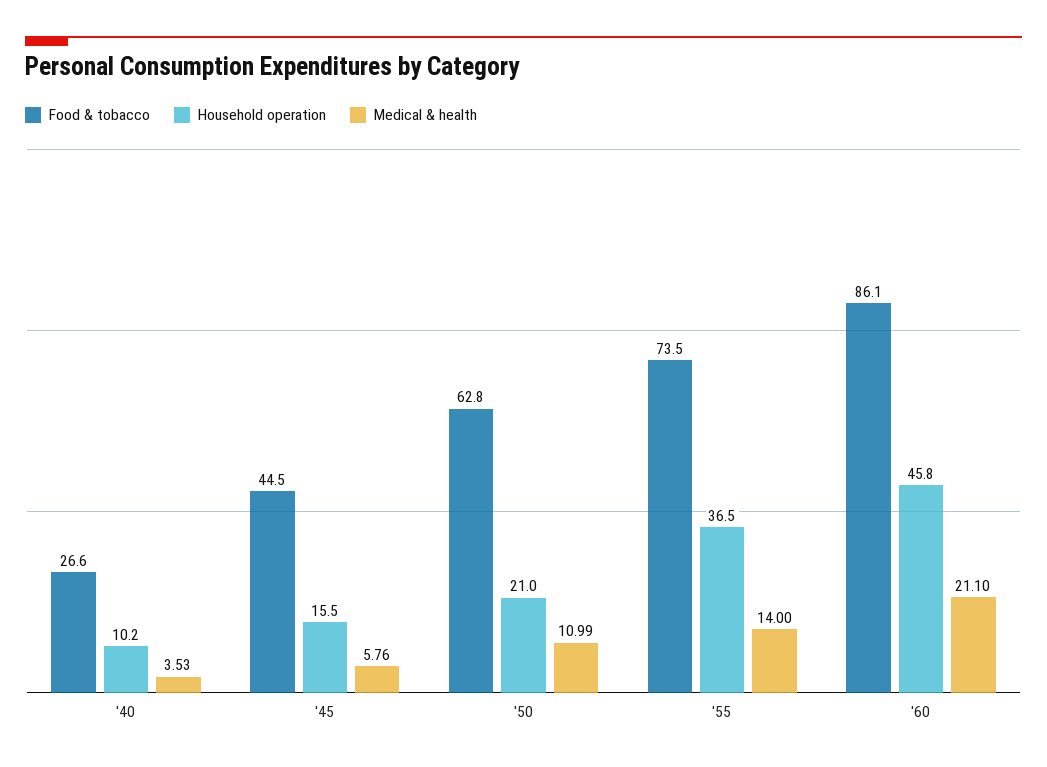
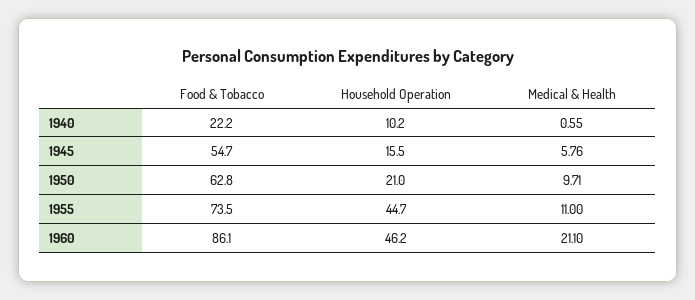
Food & tobacco, '40: 26.6 -> 22.2
Medical & health, '40: 3.53 -> 0.55
Food & tobacco, '45: 44.5 -> 54.7
Medical & health, '50: 10.99 -> 9.71
Household operation, '55: 36.5 -> 44.7
Medical & health, '55: 14 -> 11
Household operation, '60: 45.8 -> 46.2

